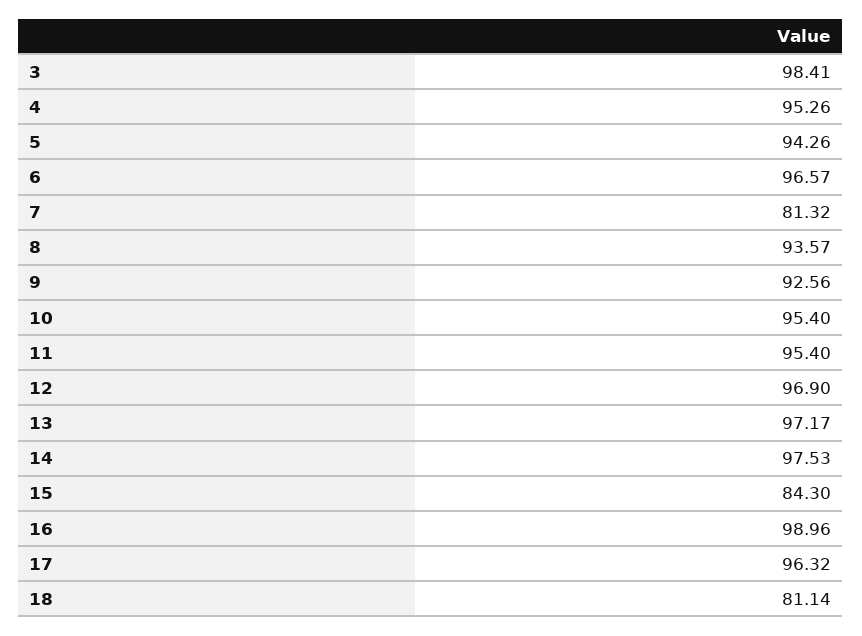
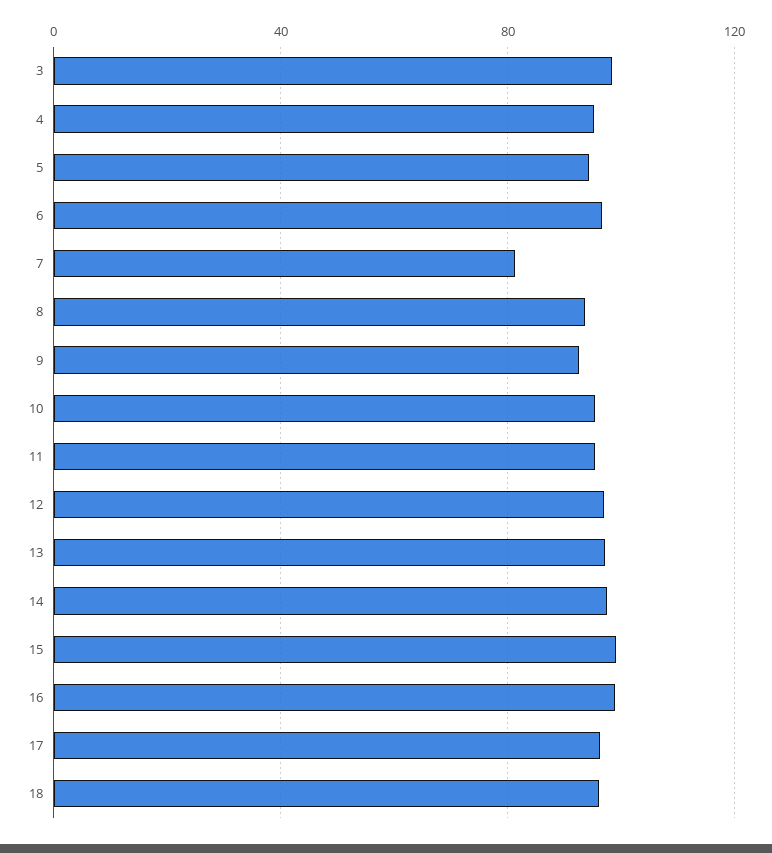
15: 84.3 -> 100
18: 81.14 -> 95

